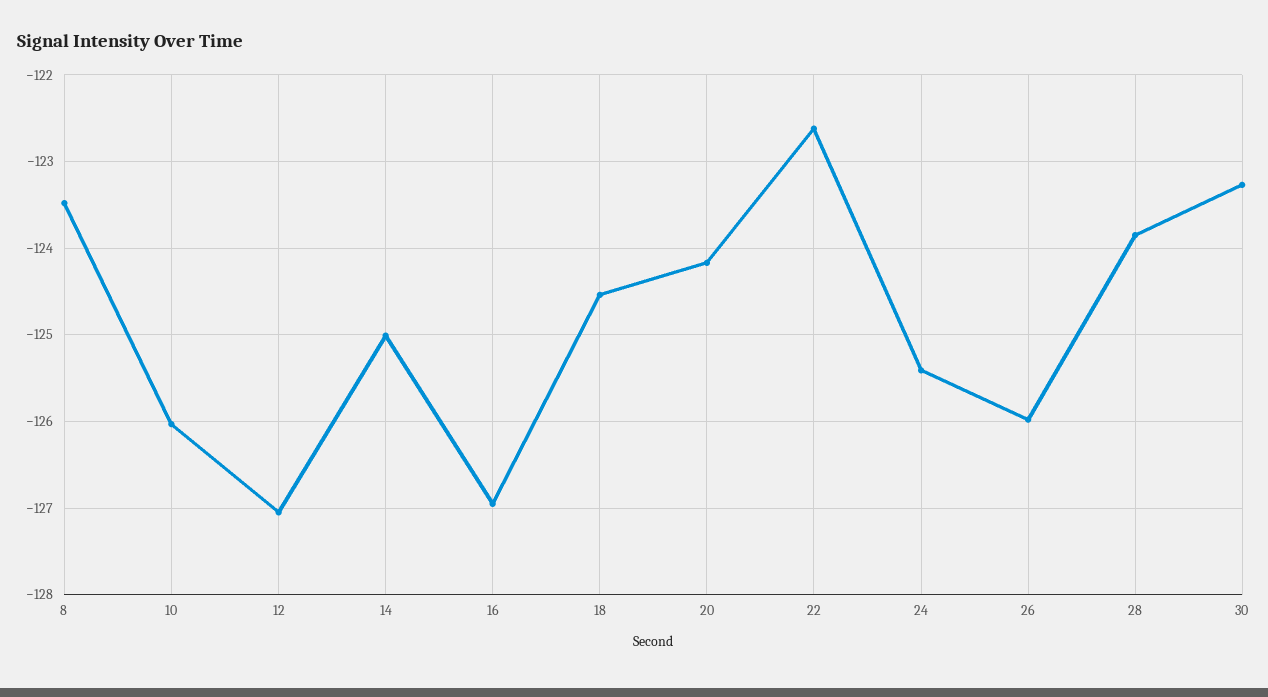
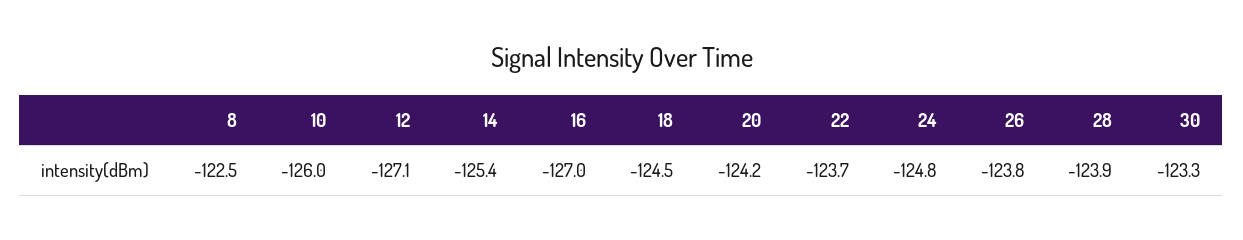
8: -123.5 -> -122.5
14: -125 -> -125.4
22: -122.6 -> -123.7
24: -125.4 -> -124.8
26: -126 -> -123.8

